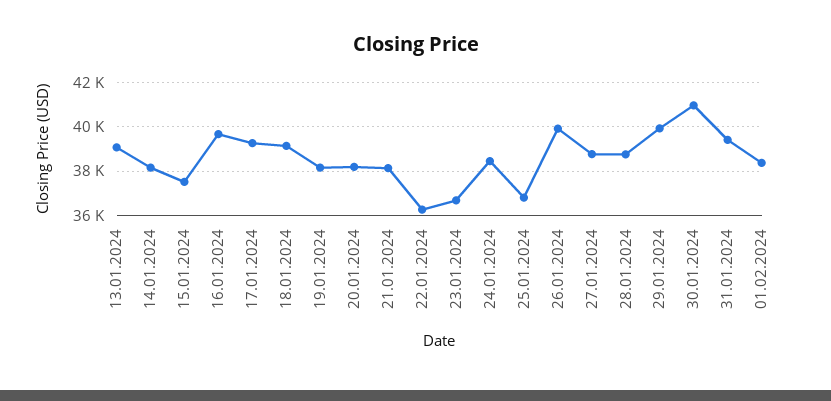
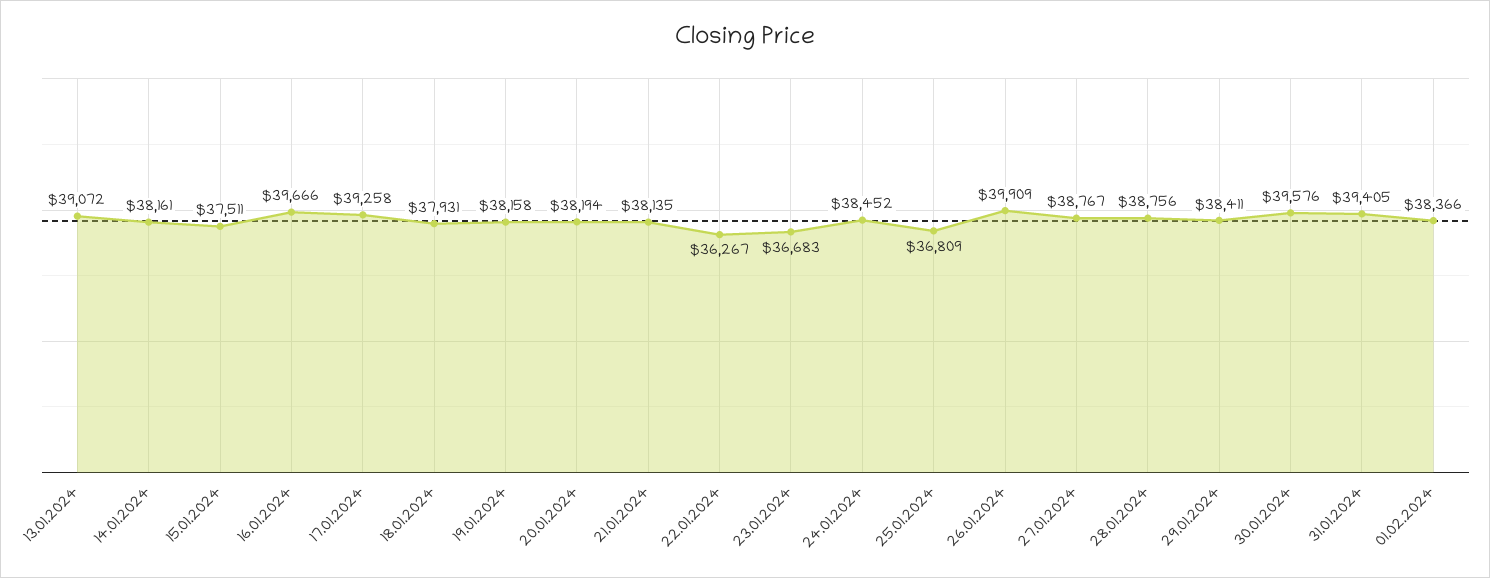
18.01.2024: 39000 -> 37931
29.01.2024: 40000 -> 38411
30.01.2024: 41000 -> 39576

